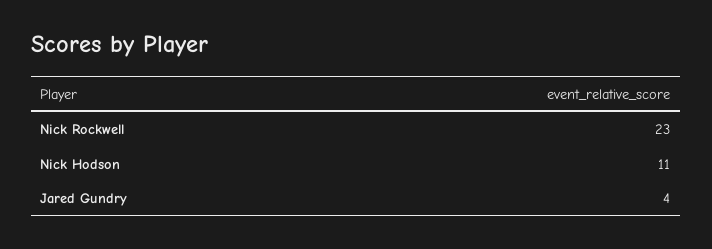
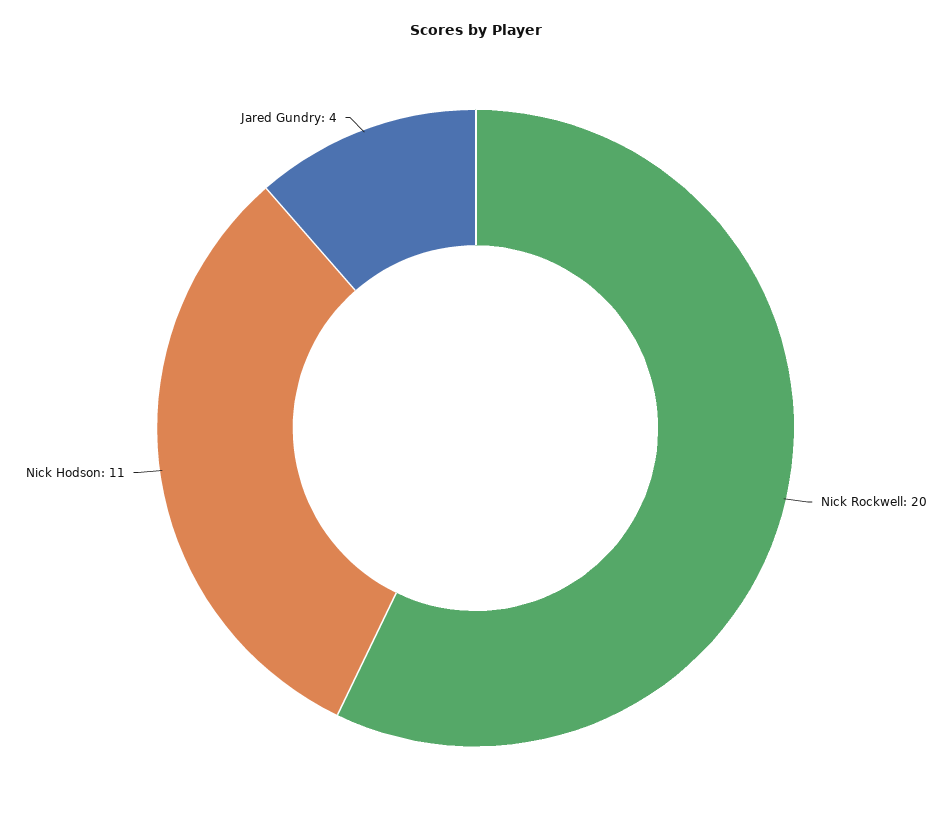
Nick Rockwell: 23 -> 20

